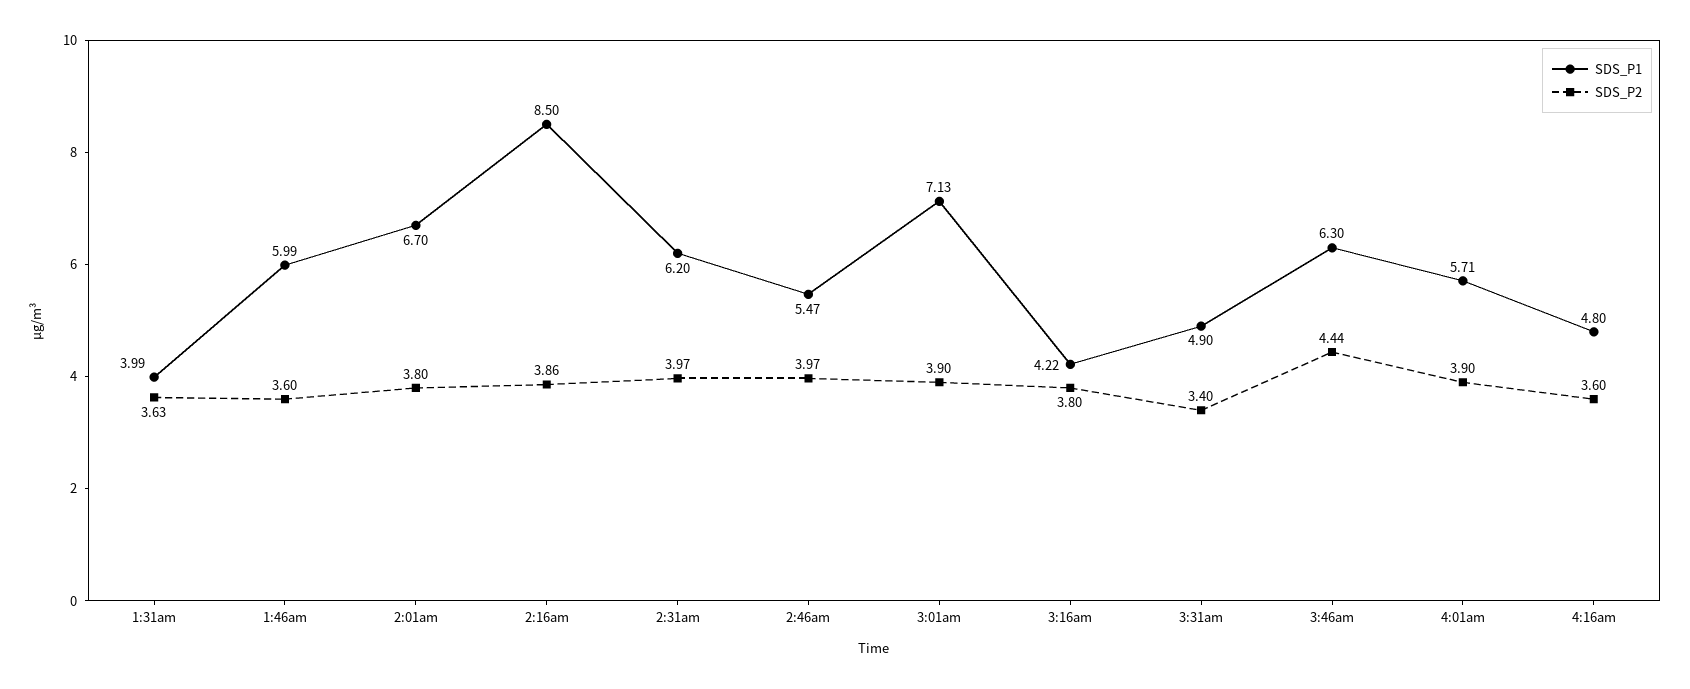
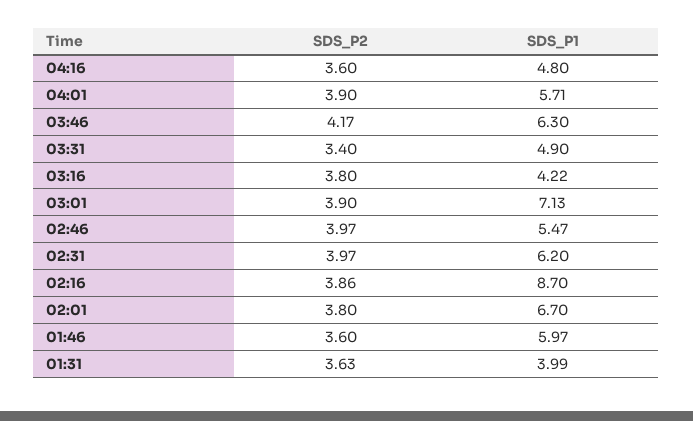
SDS_P1, 1:46am: 5.99 -> 5.97
SDS_P1, 2:16am: 8.5 -> 8.7
SDS_P2, 3:46am: 4.44 -> 4.17

